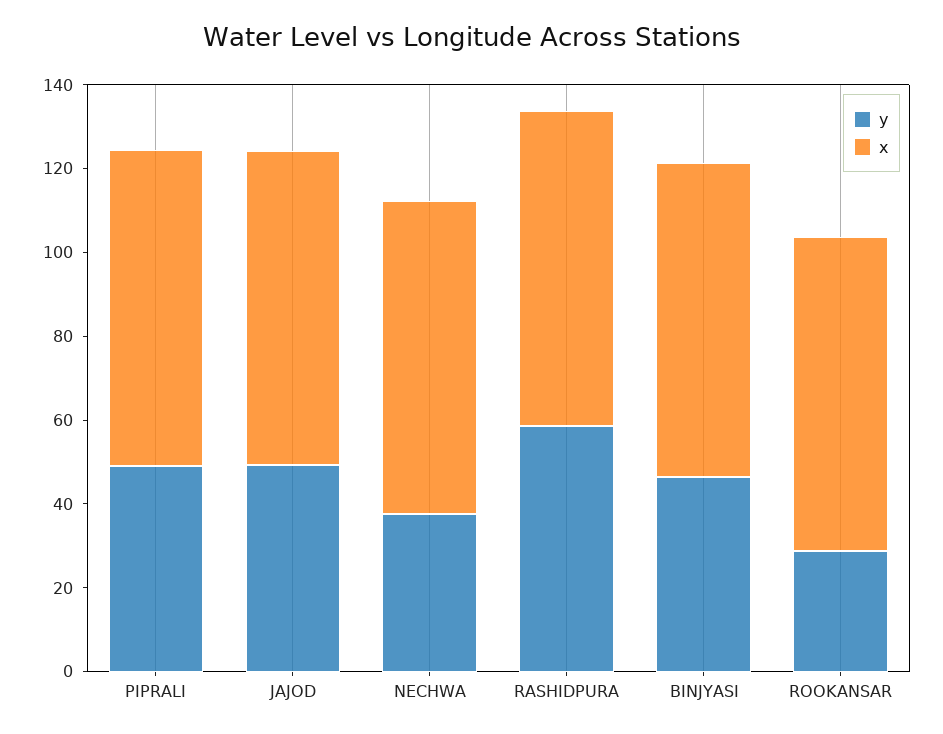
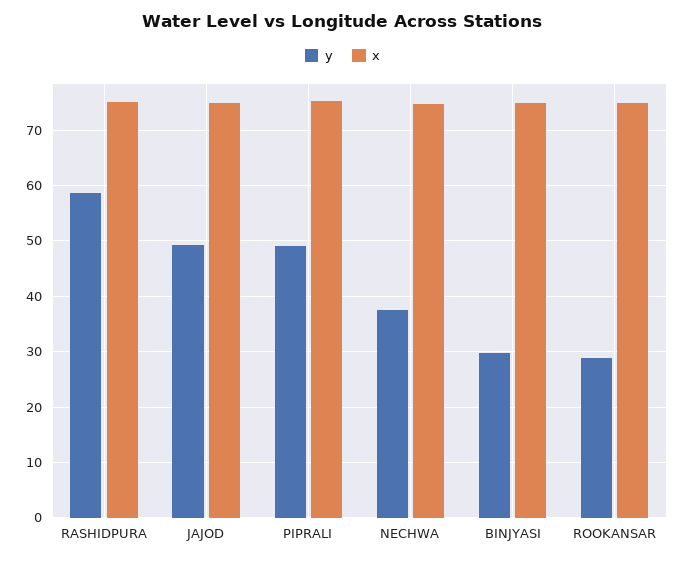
y, BINJYASI: 45 -> 30

